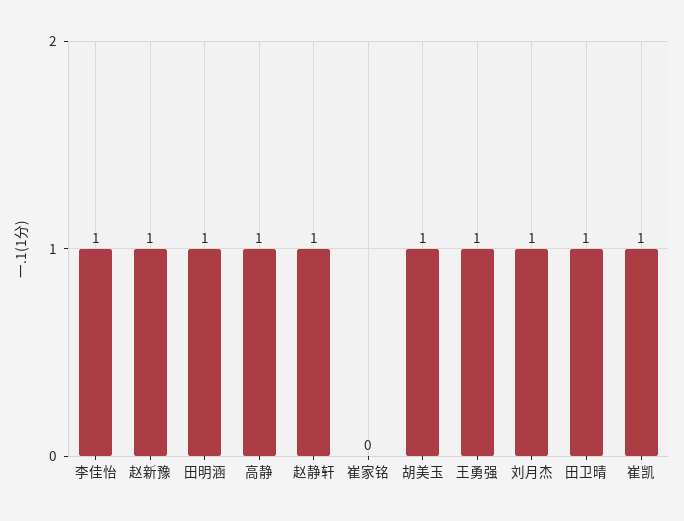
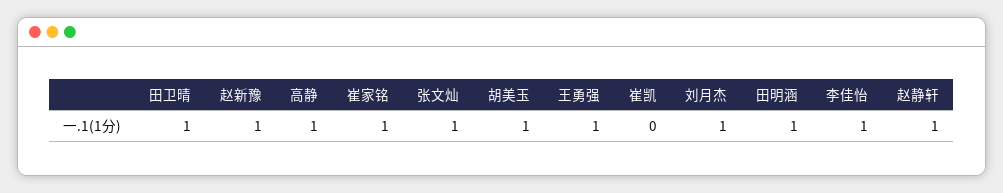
崔家铭: 0 -> 1
崔凯: 1 -> 0
张文灿: none -> 1

